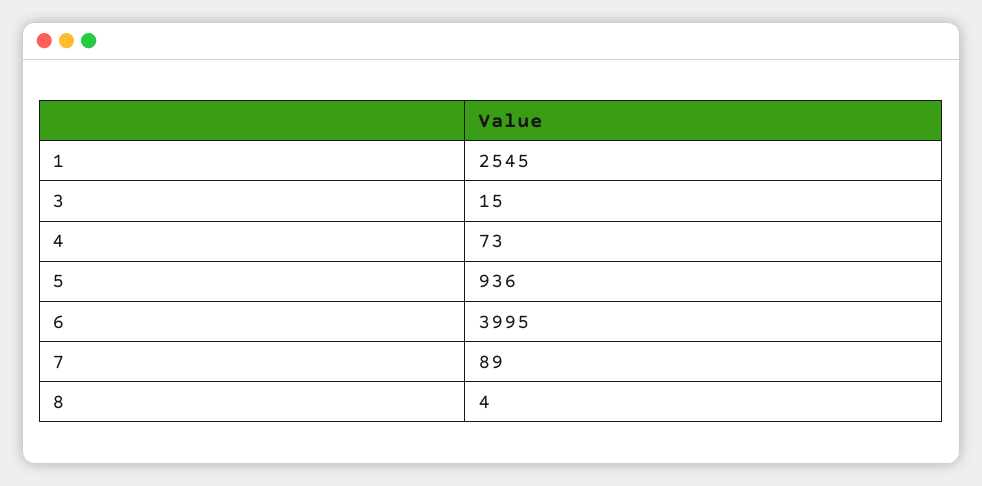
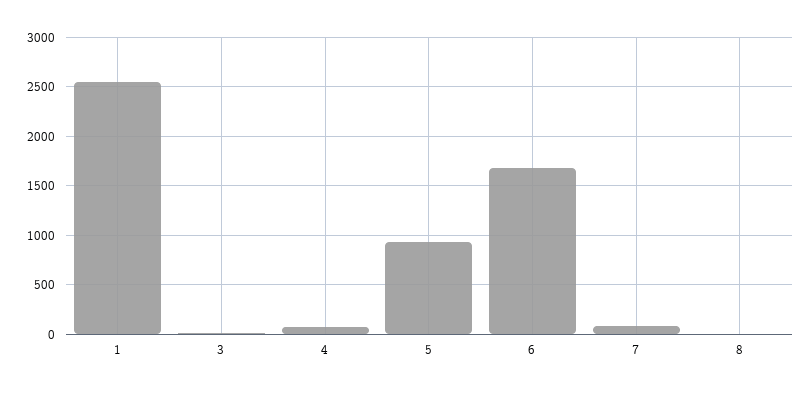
6: 3995 -> 1700

